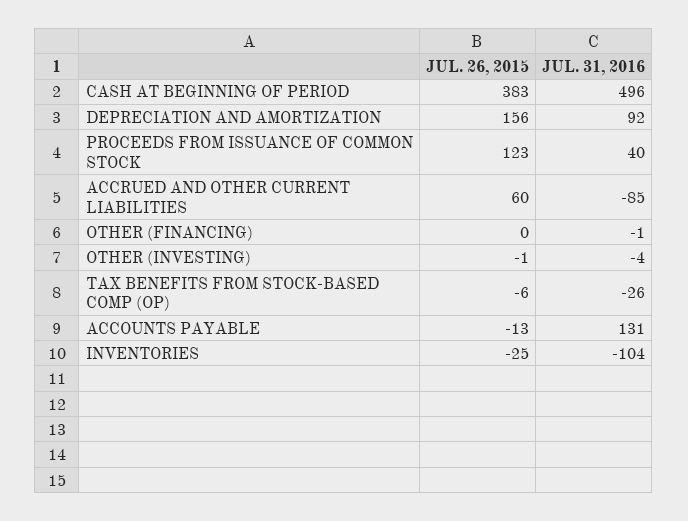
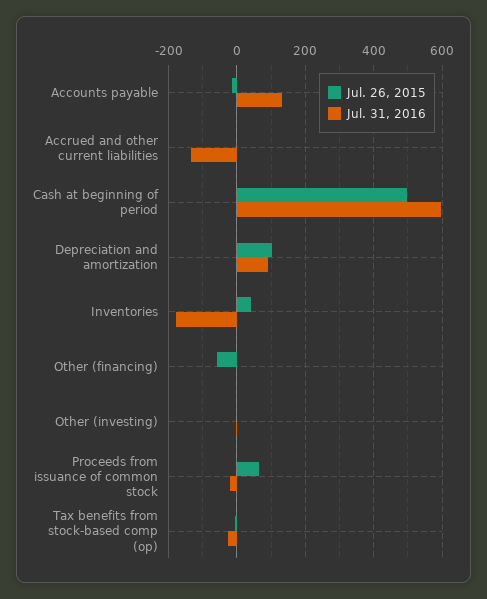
JUL. 26, 2015, CASH AT BEGINNING OF PERIOD: 383 -> 500
JUL. 31, 2016, CASH AT BEGINNING OF PERIOD: 496 -> 600
JUL. 26, 2015, DEPRECIATION AND AMORTIZATION: 156 -> 100
JUL. 26, 2015, PROCEEDS FROM ISSUANCE OF COMMON STOCK: 123 -> 60
JUL. 31, 2016, PROCEEDS FROM ISSUANCE OF COMMON STOCK: 40 -> -20
JUL. 26, 2015, ACCRUED AND OTHER CURRENT LIABILITIES: 60 -> 0
JUL. 31, 2016, ACCRUED AND OTHER CURRENT LIABILITIES: -85 -> -140
JUL. 26, 2015, OTHER (FINANCING): 0 -> -60
JUL. 26, 2015, INVENTORIES: -25 -> 40
JUL. 31, 2016, INVENTORIES: -104 -> -180

